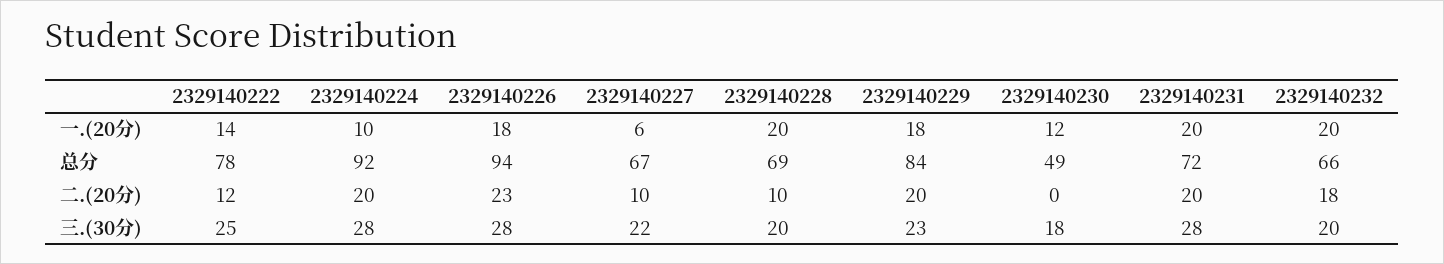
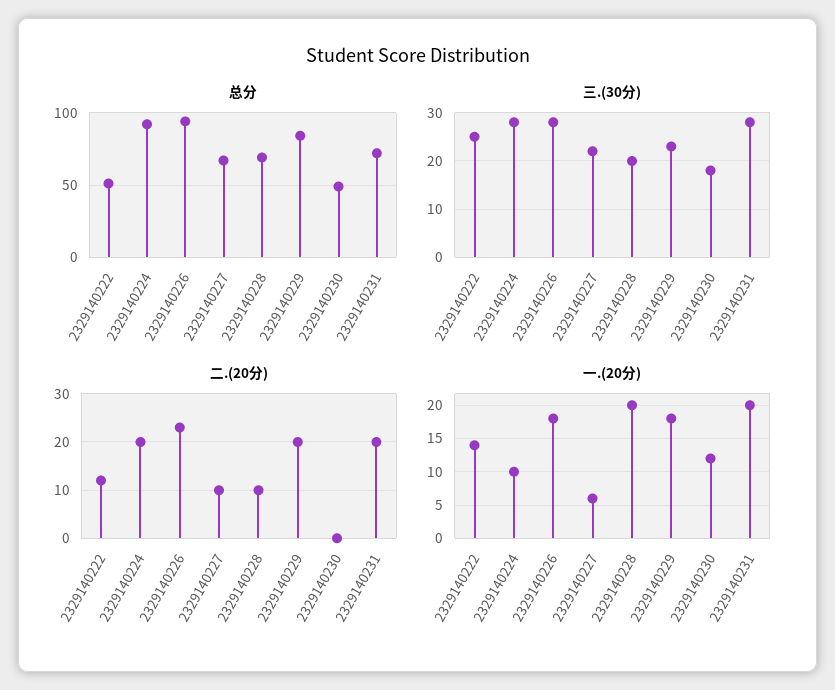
一.(20分), 2329140232: 20 -> none
总分, 2329140222: 78 -> 50
总分, 2329140232: 66 -> none
二.(20分), 2329140232: 18 -> none
三.(30分), 2329140232: 20 -> none

